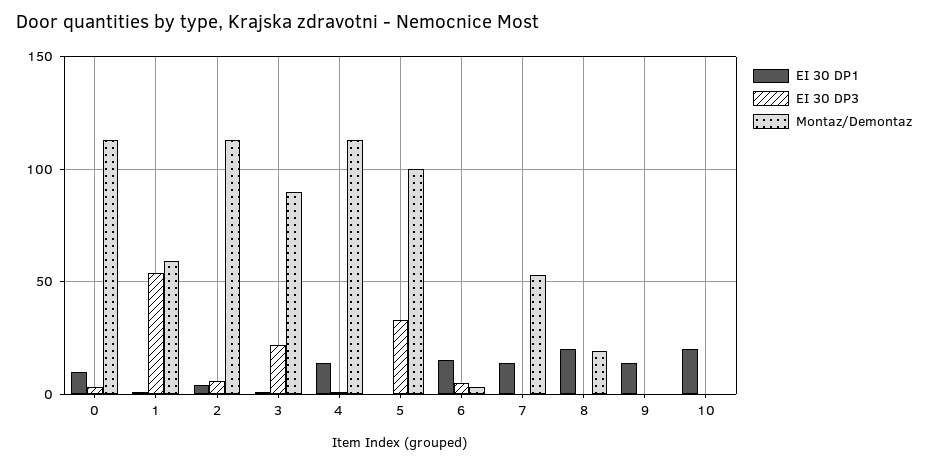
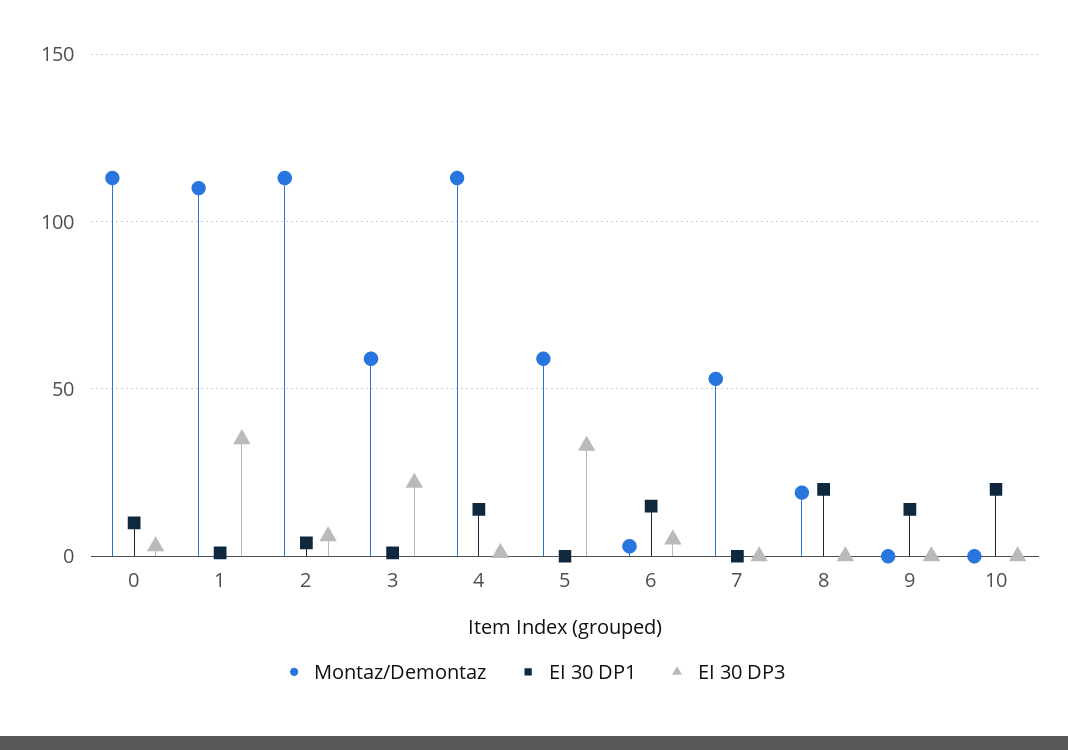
EI 30 DP3, 1: 55 -> 35
Montaz/Demontaz, 1: 60 -> 110
Montaz/Demontaz, 3: 90 -> 60
Montaz/Demontaz, 5: 100 -> 60
EI 30 DP1, 7: 15 -> 0

